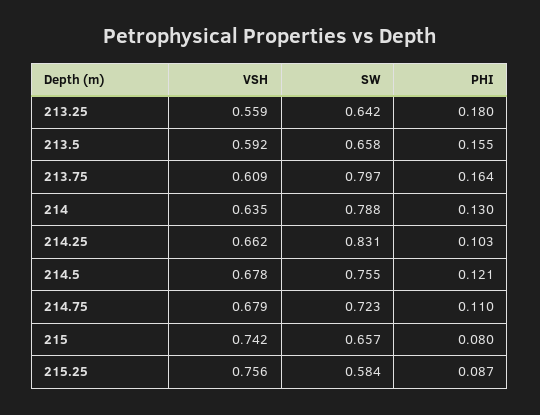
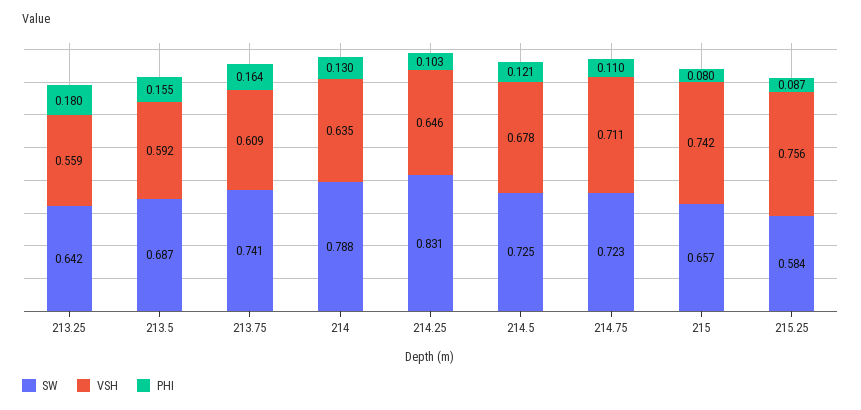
SW, 213.5: 0.658 -> 0.687
SW, 213.75: 0.797 -> 0.741
VSH, 214.25: 0.662 -> 0.646
SW, 214.5: 0.755 -> 0.725
VSH, 214.75: 0.679 -> 0.711

